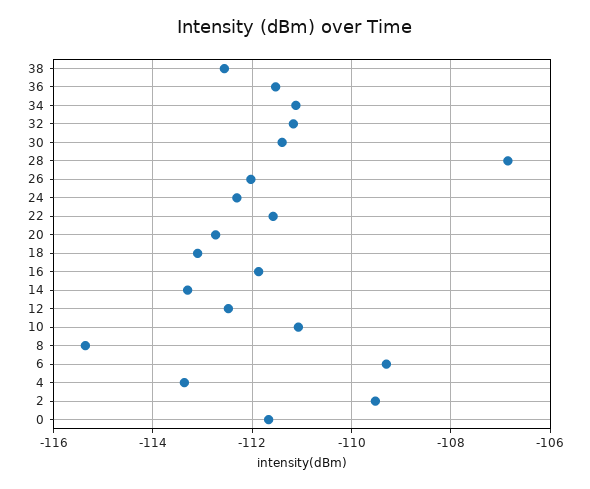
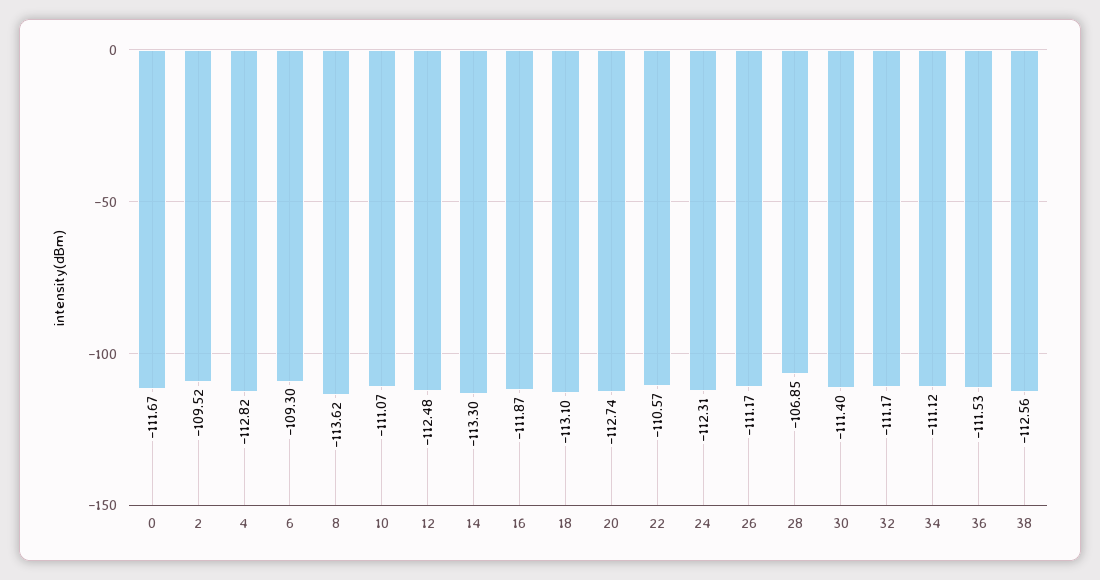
26: -112 -> -111.17
22: -111.6 -> -110.57
8: -115.4 -> -113.62
4: -113.4 -> -112.82

